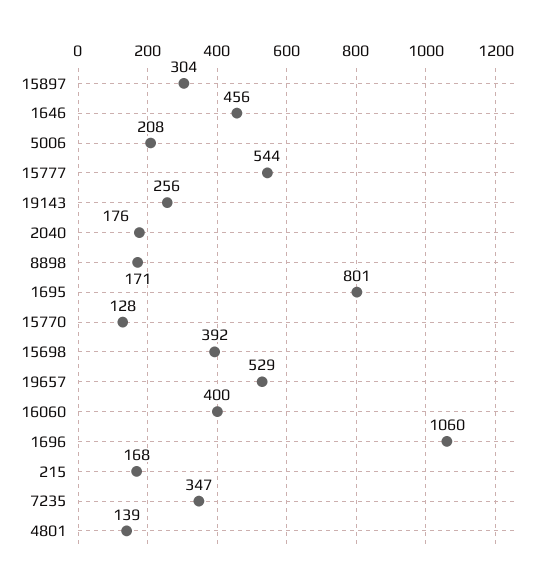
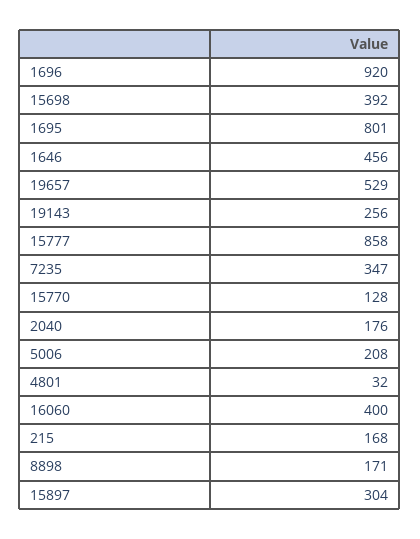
15777: 544 -> 858
1696: 1060 -> 920
4801: 139 -> 32

